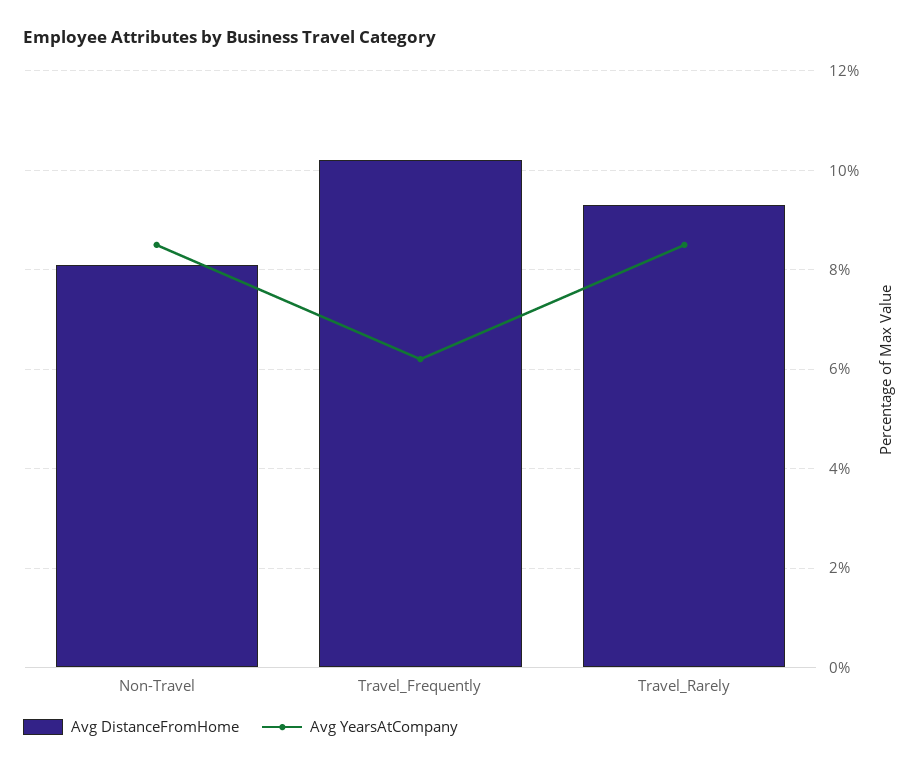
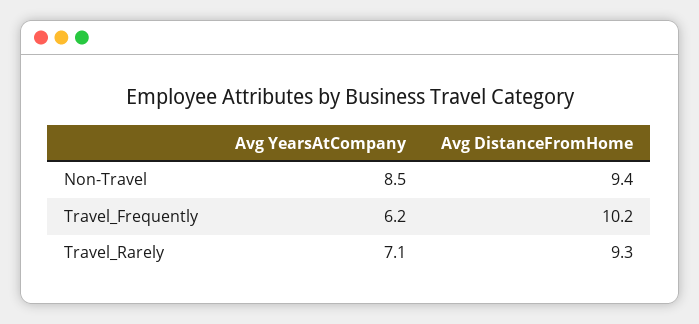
Avg DistanceFromHome, Non-Travel: 8 -> 9.4
Avg YearsAtCompany, Travel_Rarely: 8.5 -> 7.1

